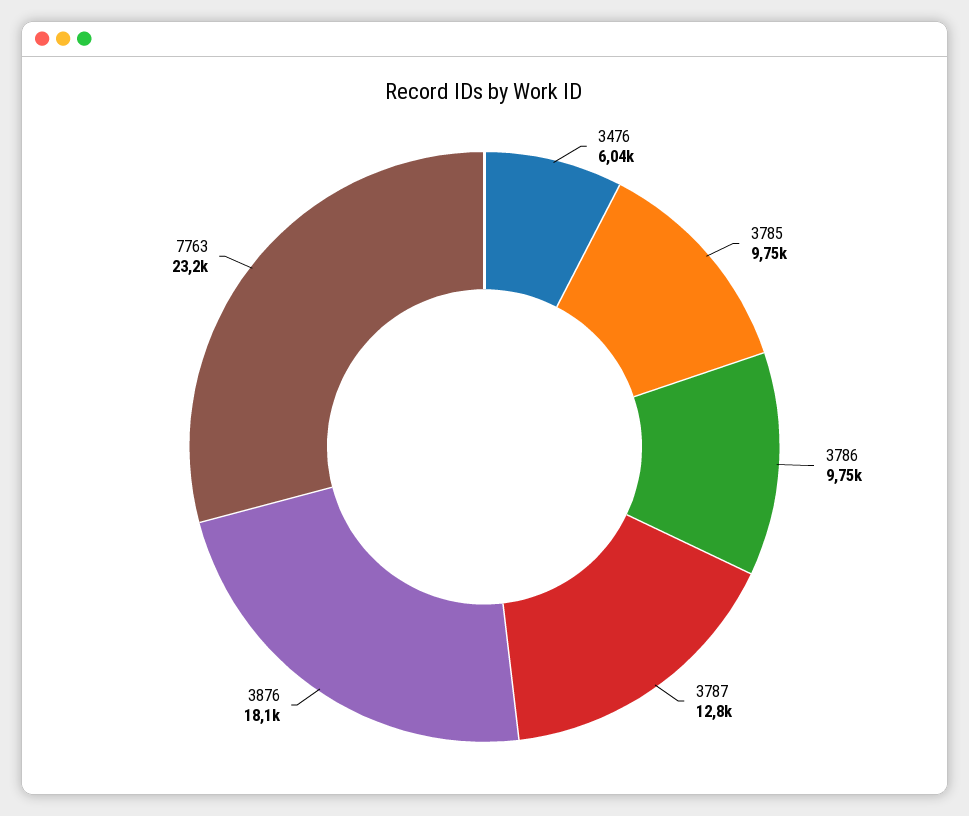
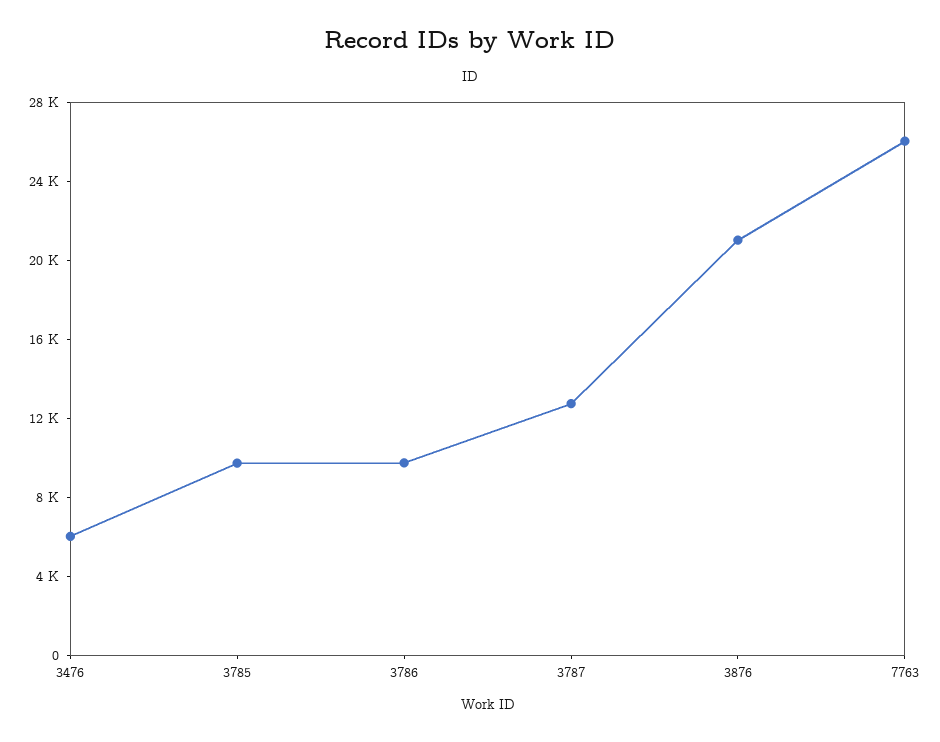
3876: 18100 -> 21000
7763: 23200 -> 26000

